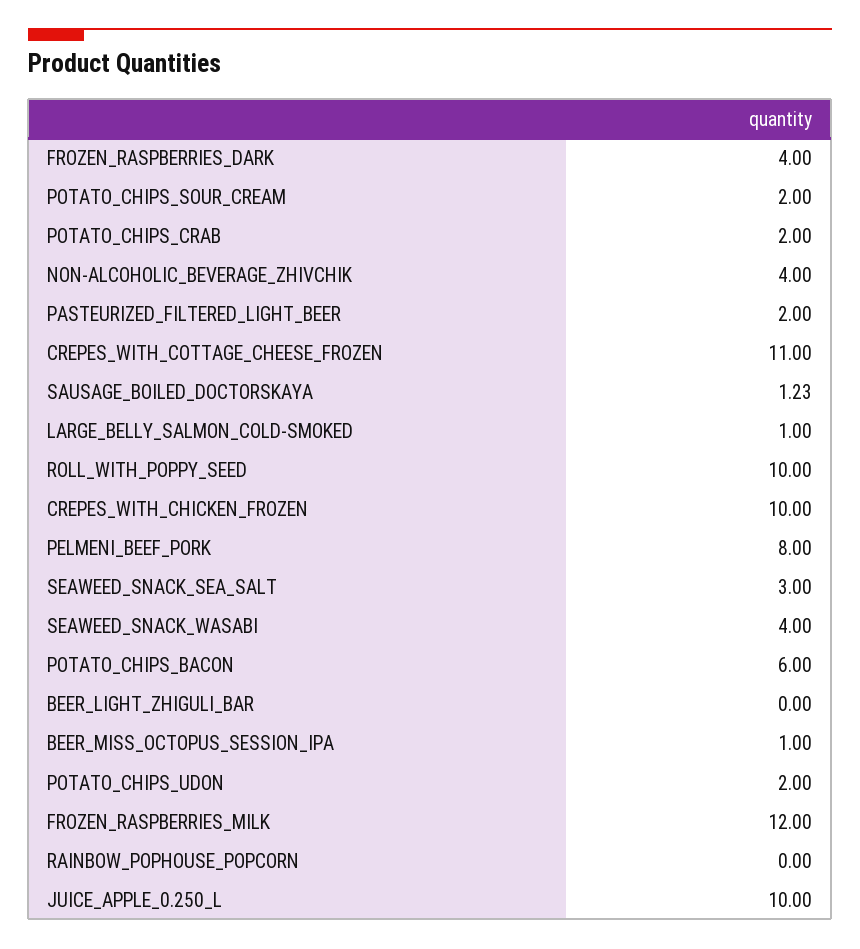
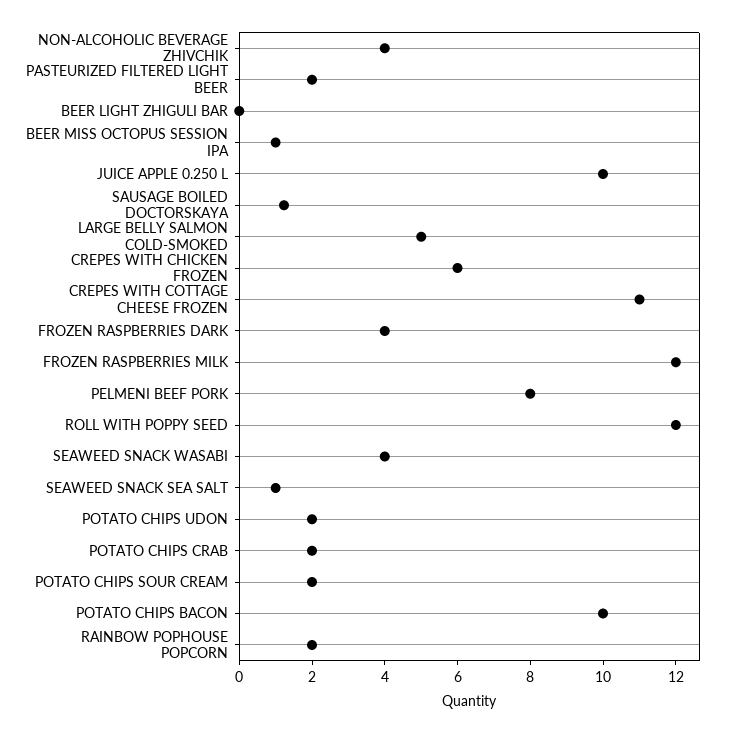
LARGE_BELLY_SALMON_COLD-SMOKED: 1 -> 5
ROLL_WITH_POPPY_SEED: 10 -> 12
CREPES_WITH_CHICKEN_FROZEN: 10 -> 6
SEAWEED_SNACK_SEA_SALT: 3 -> 1
POTATO_CHIPS_BACON: 6 -> 10
RAINBOW_POPHOUSE_POPCORN: 0 -> 2

